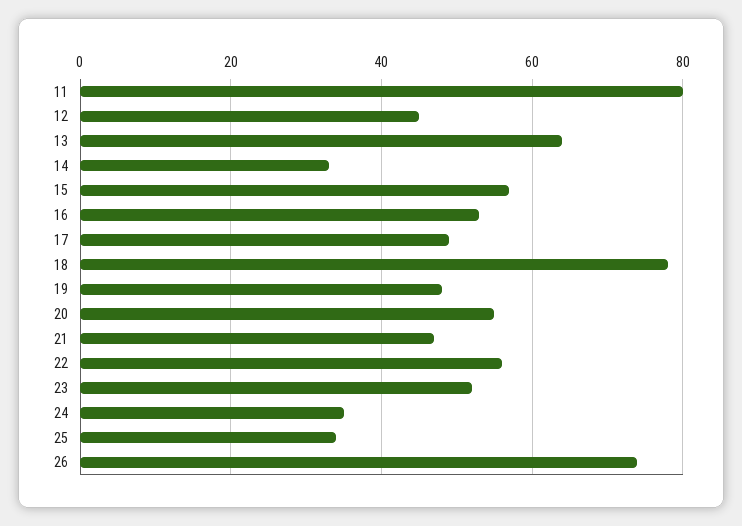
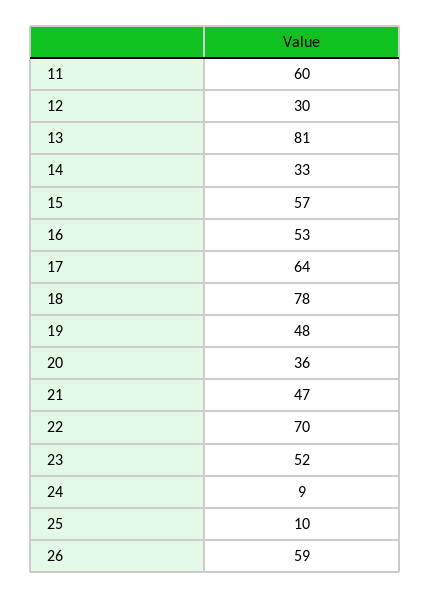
11: 80 -> 60
12: 45 -> 30
13: 65 -> 81
17: 50 -> 64
20: 55 -> 36
22: 55 -> 70
24: 35 -> 9
25: 35 -> 10
26: 75 -> 59

